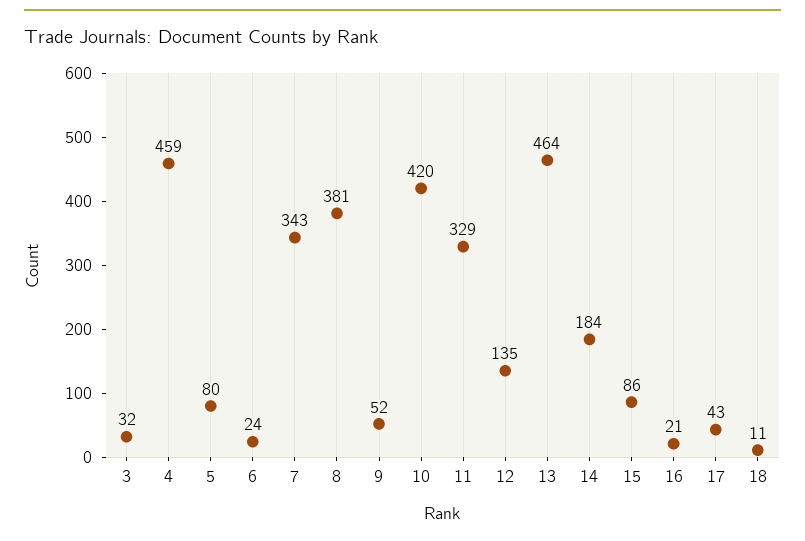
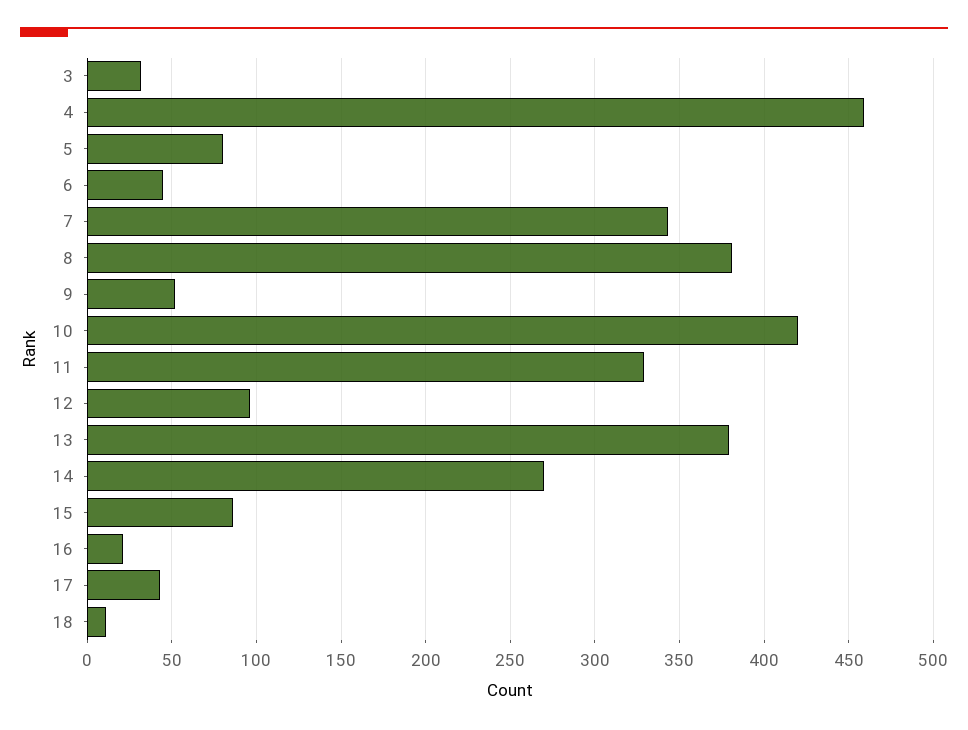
6: 24 -> 45
12: 135 -> 95
13: 464 -> 380
14: 184 -> 270

